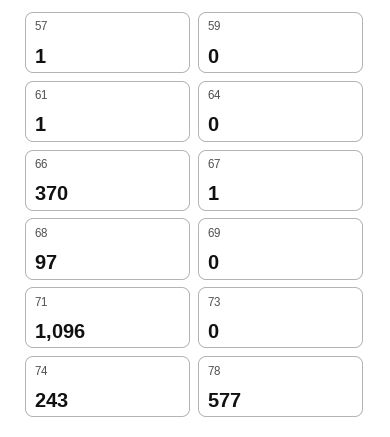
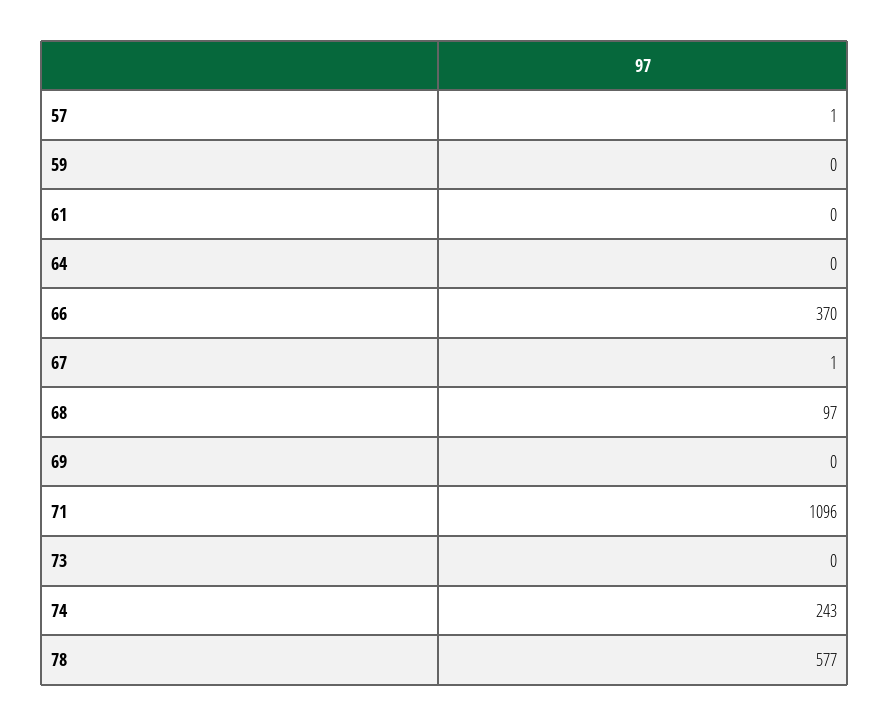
61: 1 -> 0

